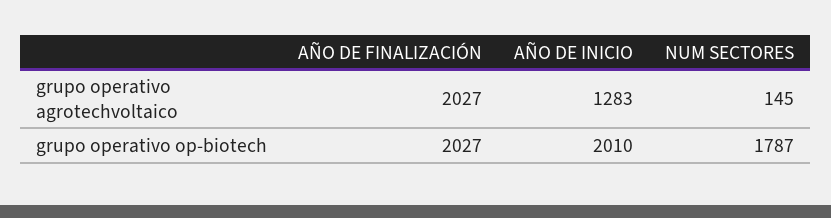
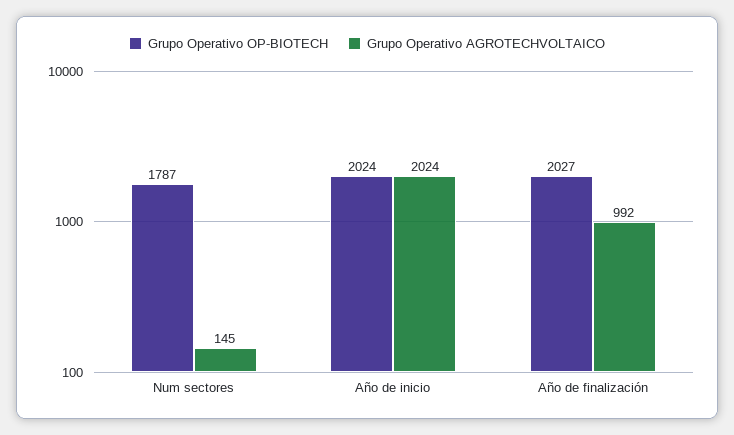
grupo operativo agrotechvoltaico, AÑO DE FINALIZACIÓN: 2027 -> 992
grupo operativo agrotechvoltaico, AÑO DE INICIO: 1283 -> 2024
grupo operativo op-biotech, AÑO DE INICIO: 2010 -> 2024

